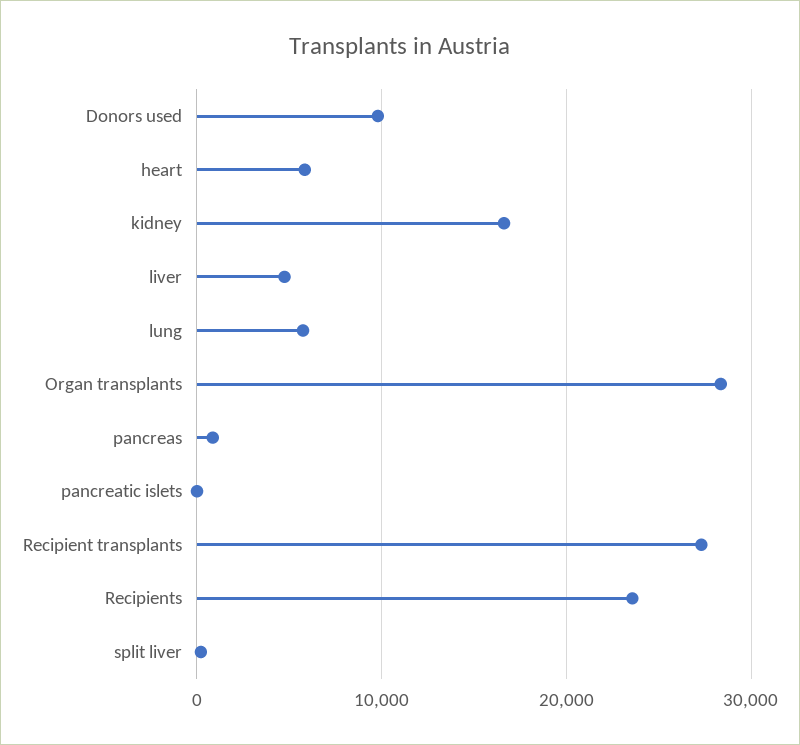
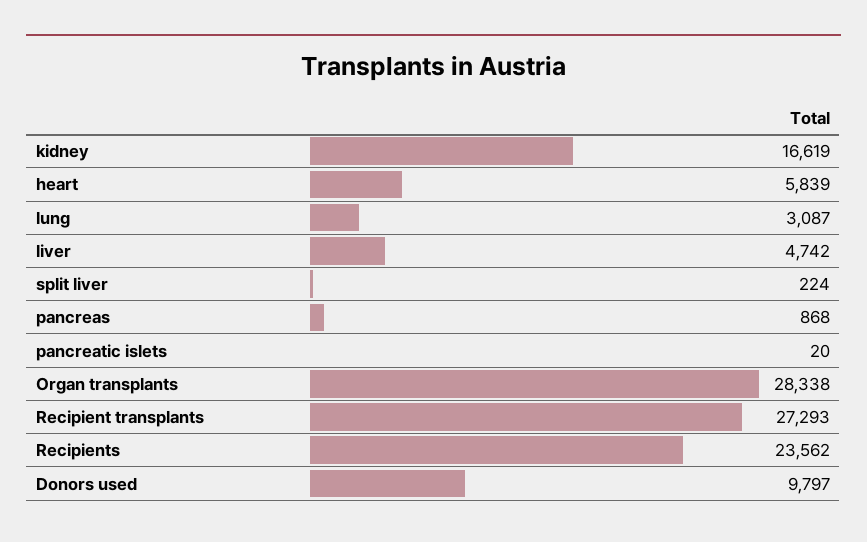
lung: 6000 -> 3087

